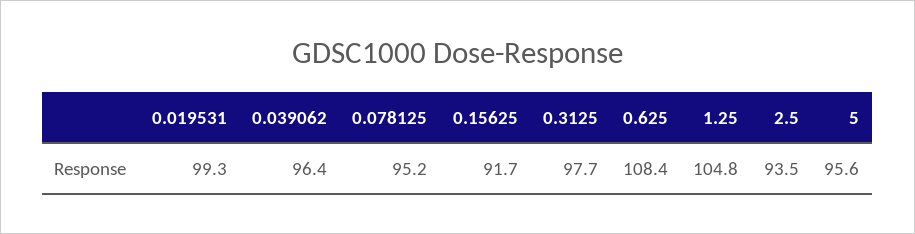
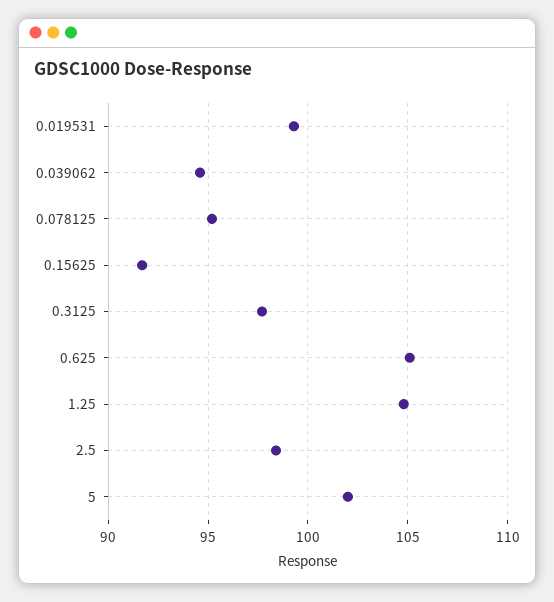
0.039062: 96.4 -> 94.5
0.625: 108.4 -> 105
2.5: 93.5 -> 98.5
5: 95.6 -> 102

